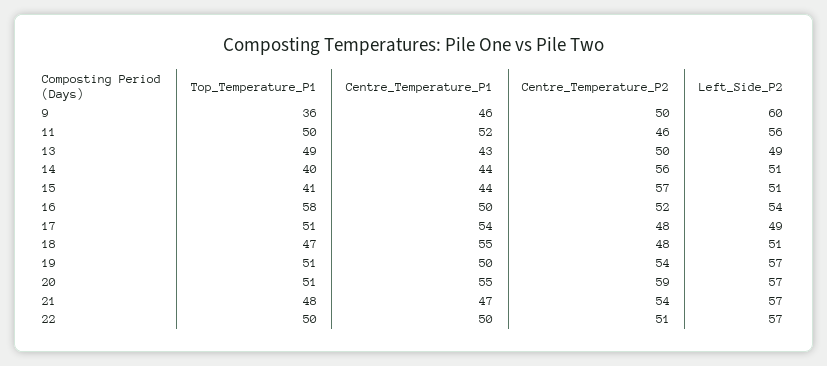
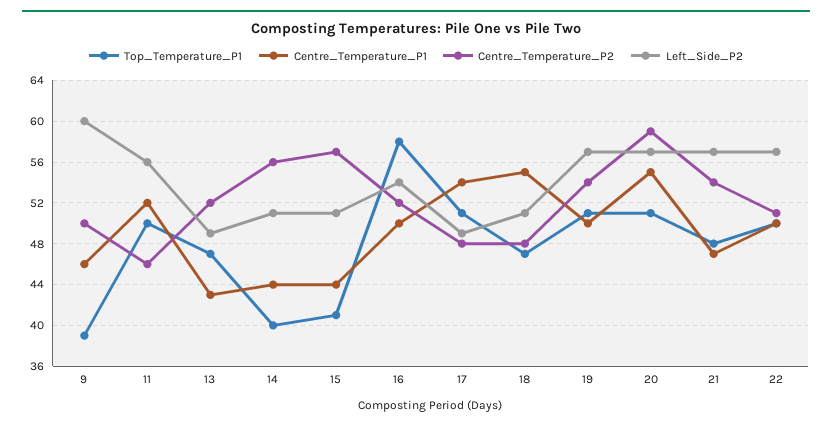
Top_Temperature_P1, 9: 36 -> 39
Top_Temperature_P1, 13: 49 -> 47
Centre_Temperature_P2, 13: 50 -> 52

